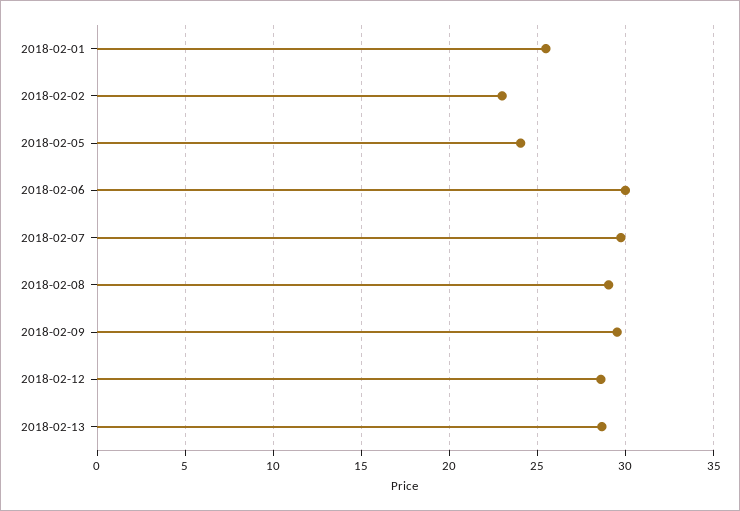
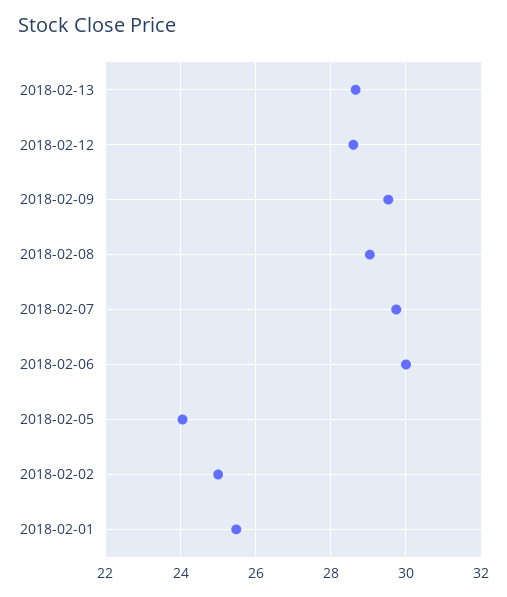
2018-02-02: 23 -> 25

